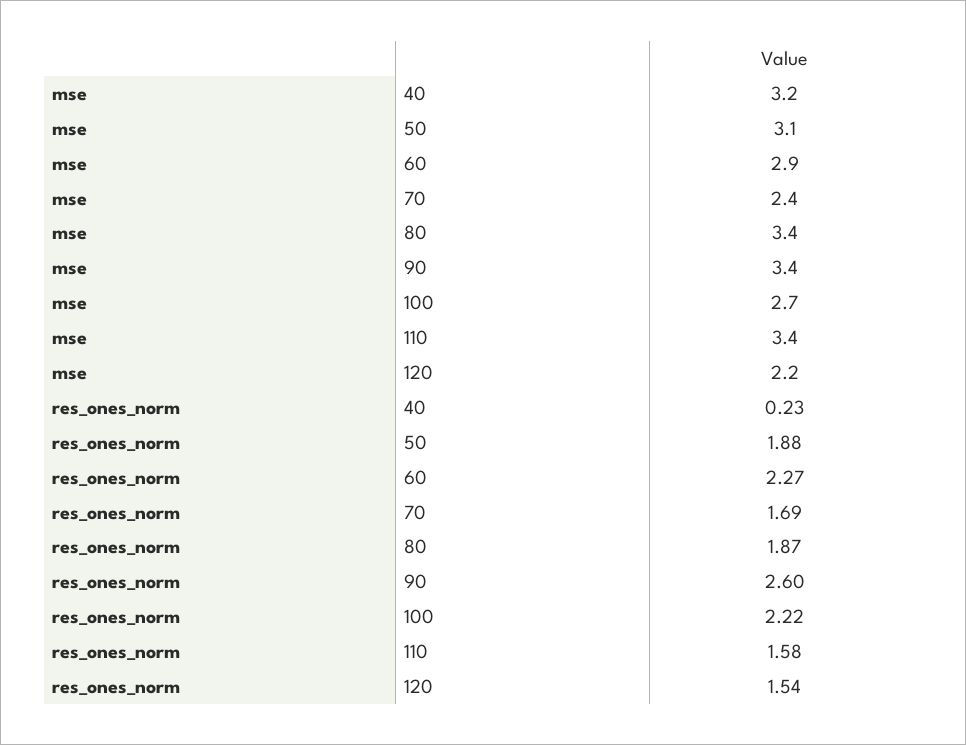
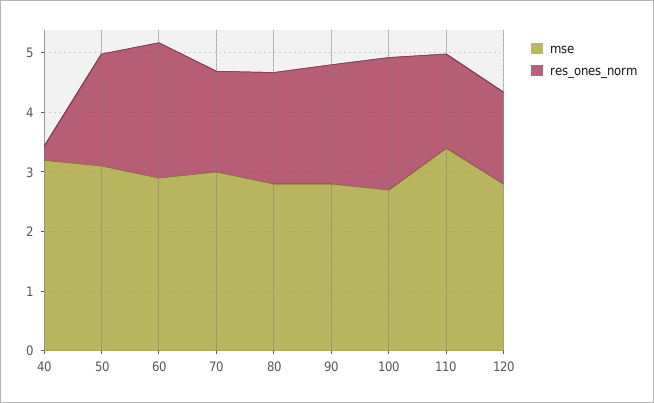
mse, 70: 2.4 -> 3
mse, 80: 3.4 -> 2.8
mse, 90: 3.4 -> 2.8
mse, 120: 2.2 -> 2.8
res_ones_norm, 90: 2.6 -> 2

